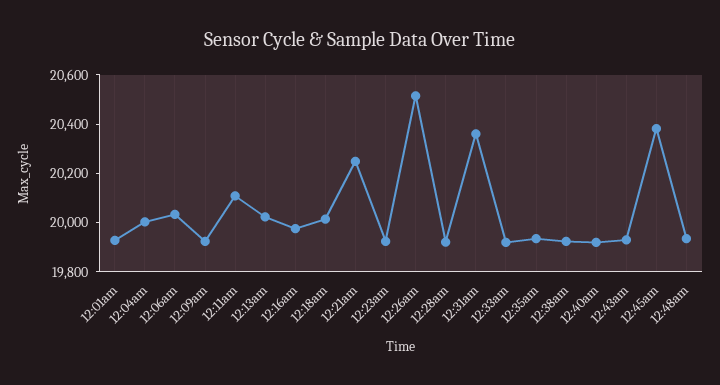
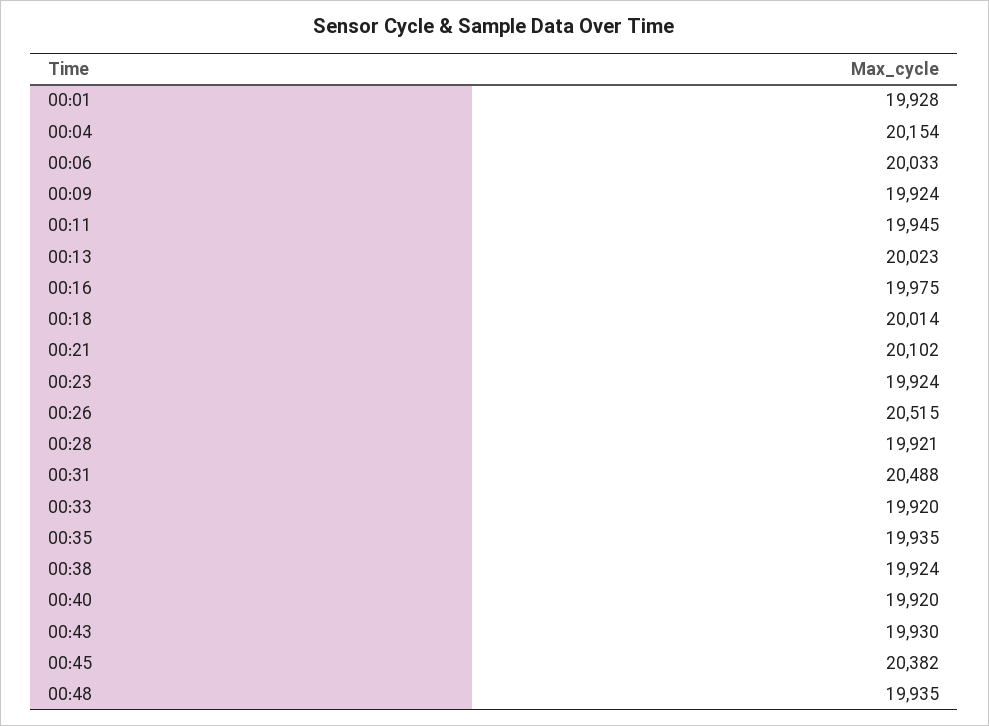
12:04am: 20000 -> 20154
12:11am: 20100 -> 19945
12:21am: 20250 -> 20102
12:31am: 20350 -> 20488

